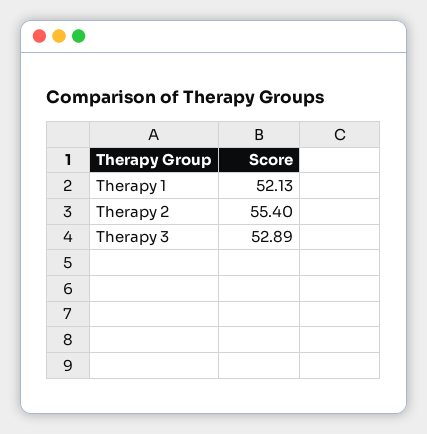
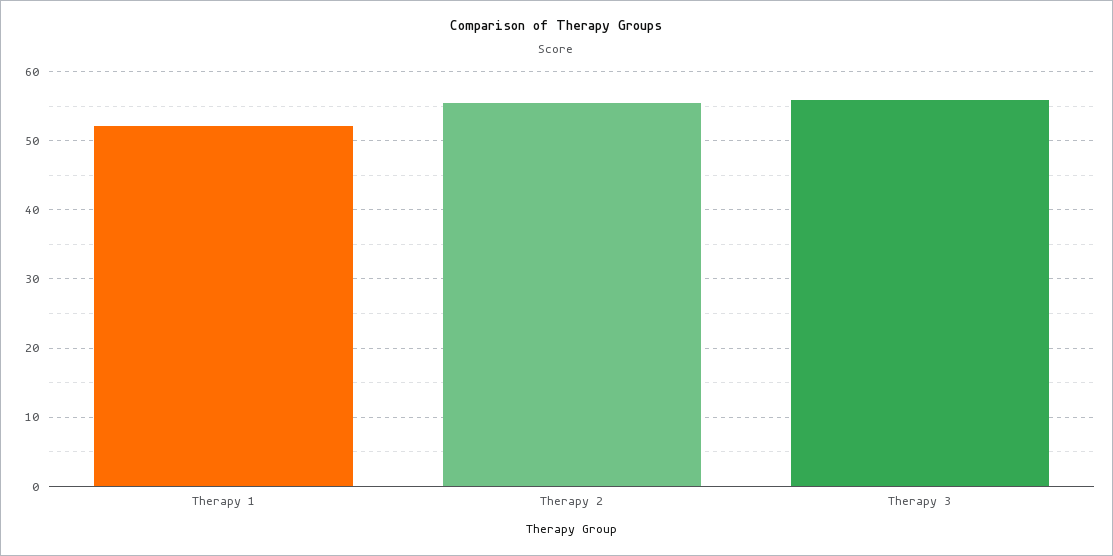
Therapy 3: 52.89 -> 56

